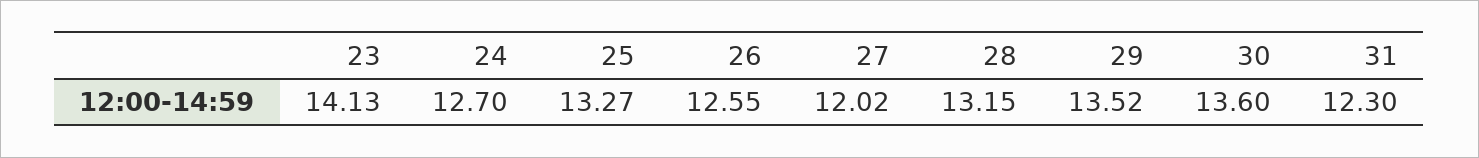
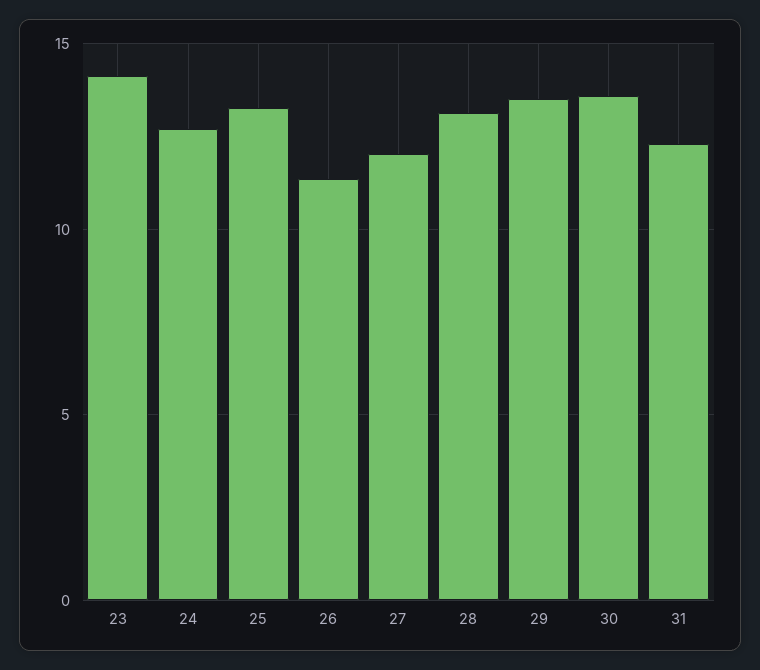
26: 12.55 -> 11.5

